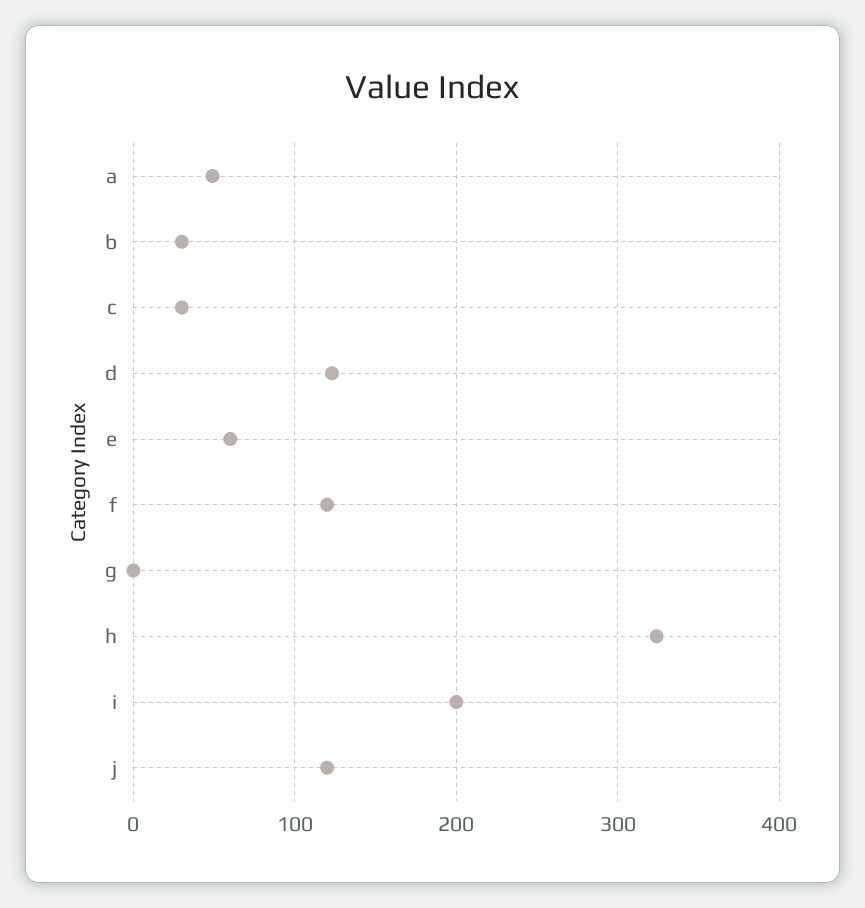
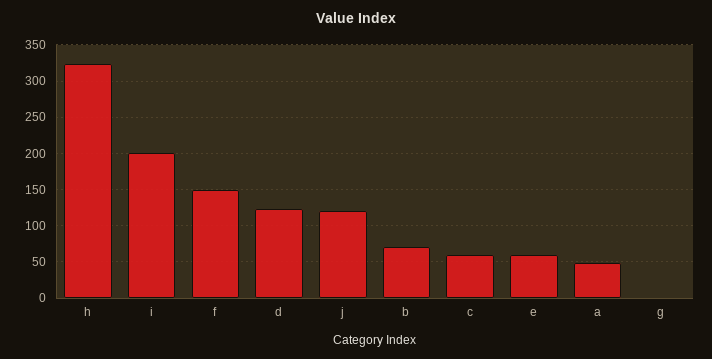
b: 30 -> 70
c: 30 -> 60
f: 120 -> 150

